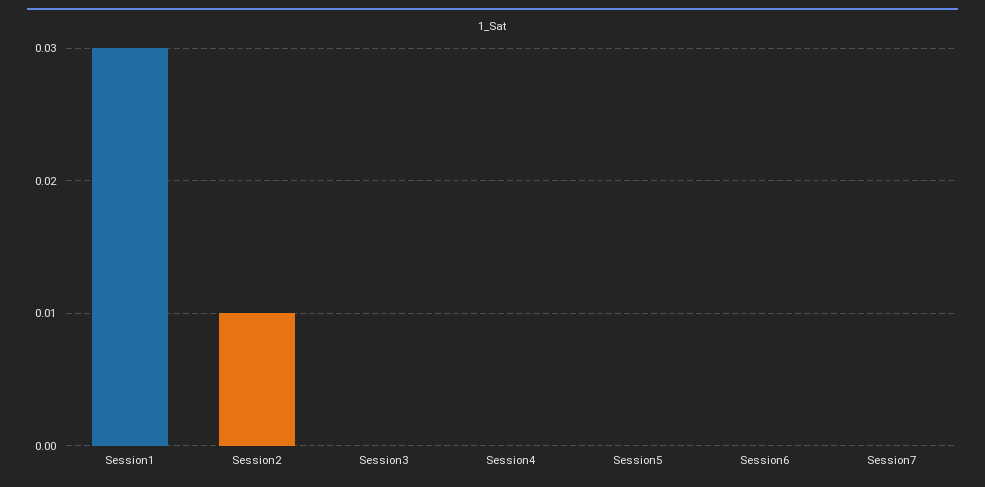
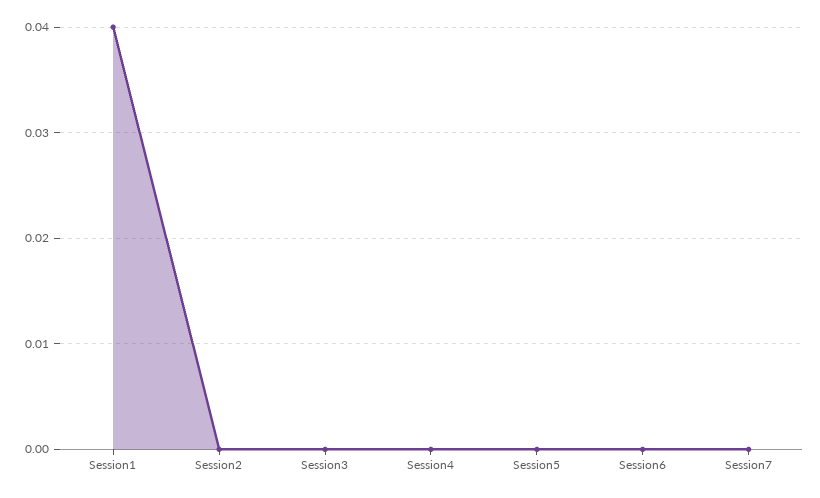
Session1: 0.03 -> 0.04
Session2: 0.01 -> 0

